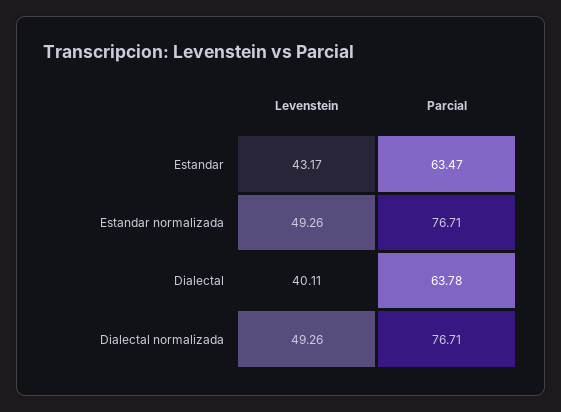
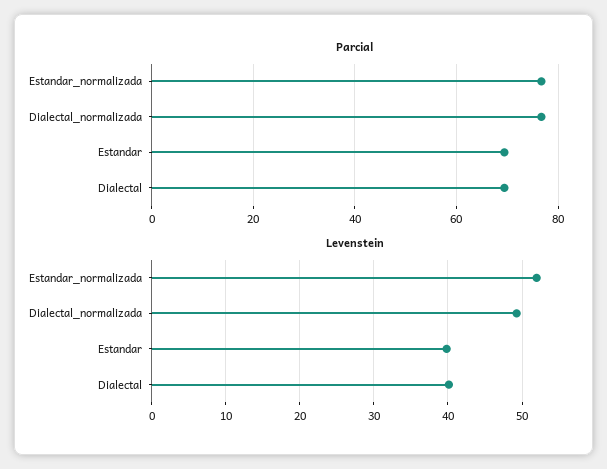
Levenstein, Estandar: 43.17 -> 40
Parcial, Estandar: 63.47 -> 70
Levenstein, Estandar normalizada: 49.26 -> 52
Parcial, Dialectal: 63.78 -> 70

